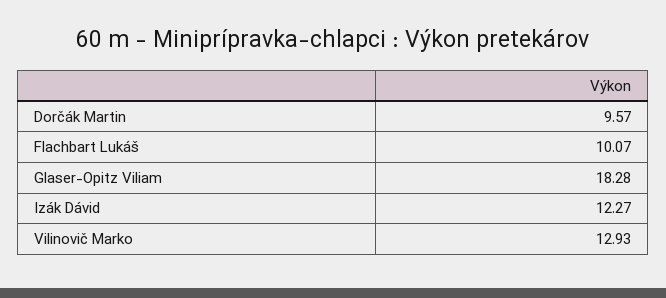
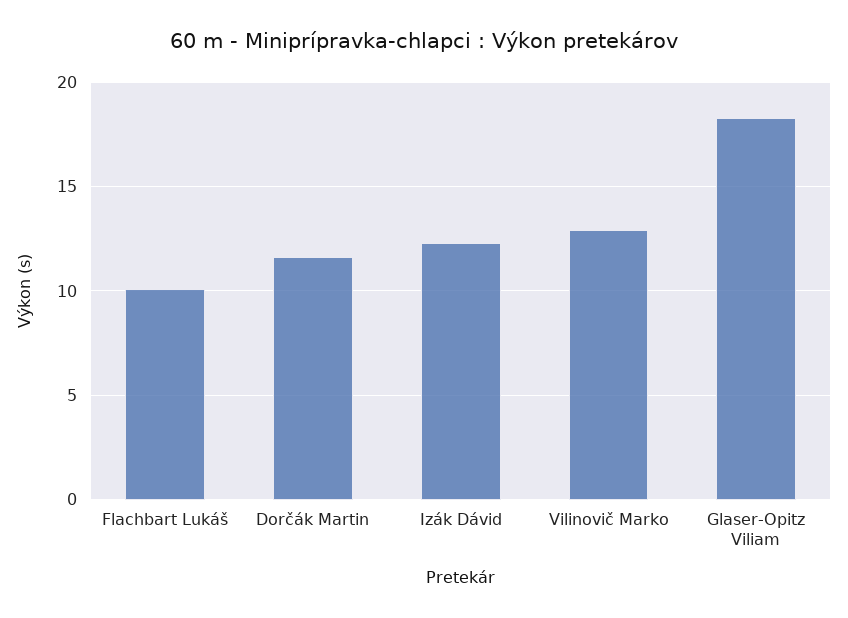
Dorčák Martin: 9.57 -> 11.5

